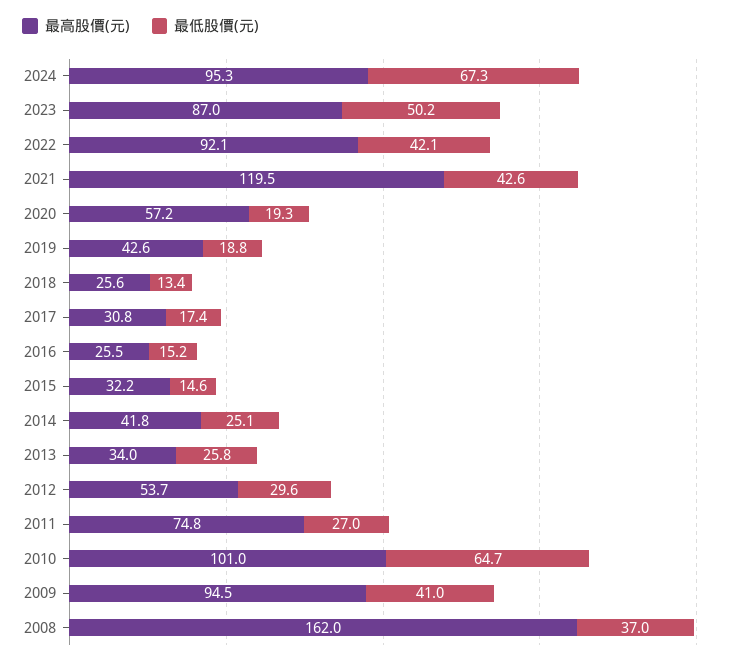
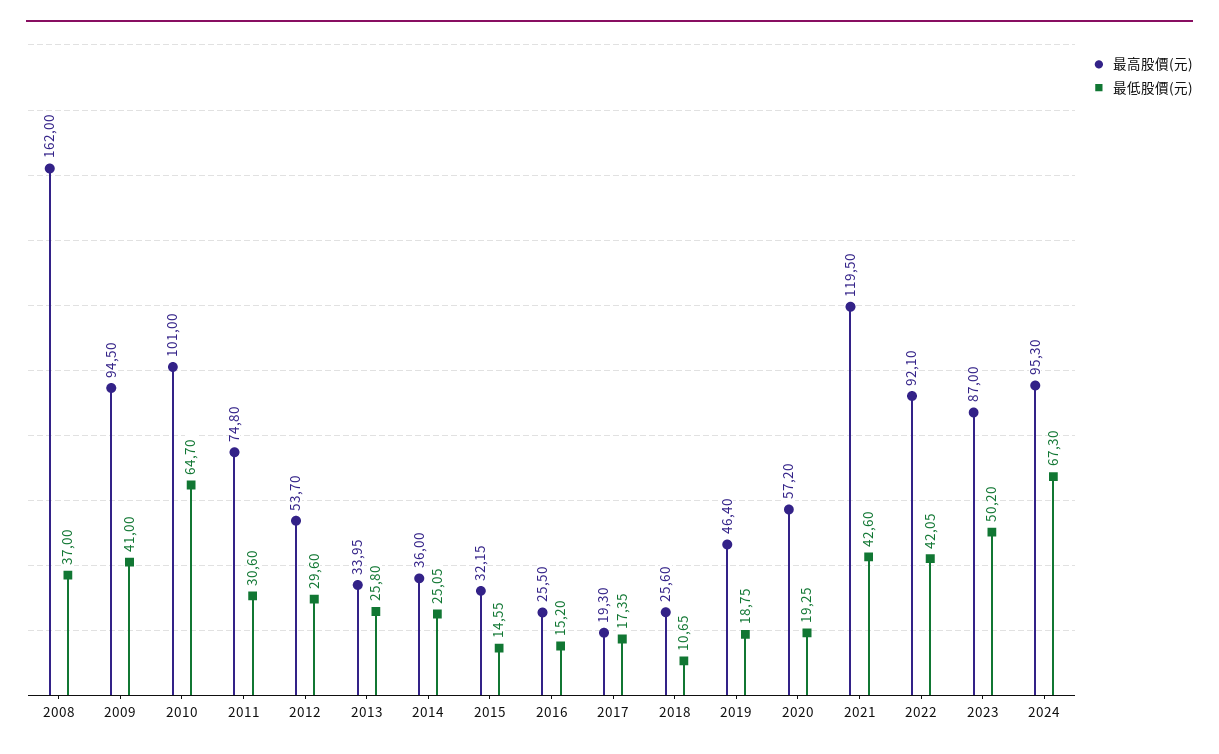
最高股價(元), 2019: 42.6 -> 46.4
最低股價(元), 2018: 13.4 -> 10.65
最高股價(元), 2017: 30.8 -> 19.3
最高股價(元), 2014: 41.8 -> 36
最低股價(元), 2011: 27 -> 30.6

